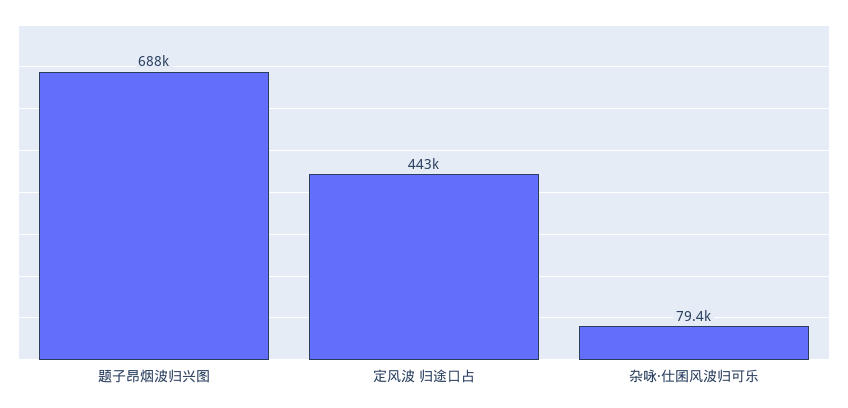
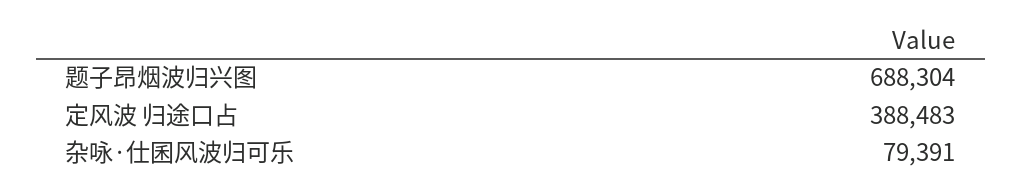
定风波 归途口占: 443000 -> 388483

